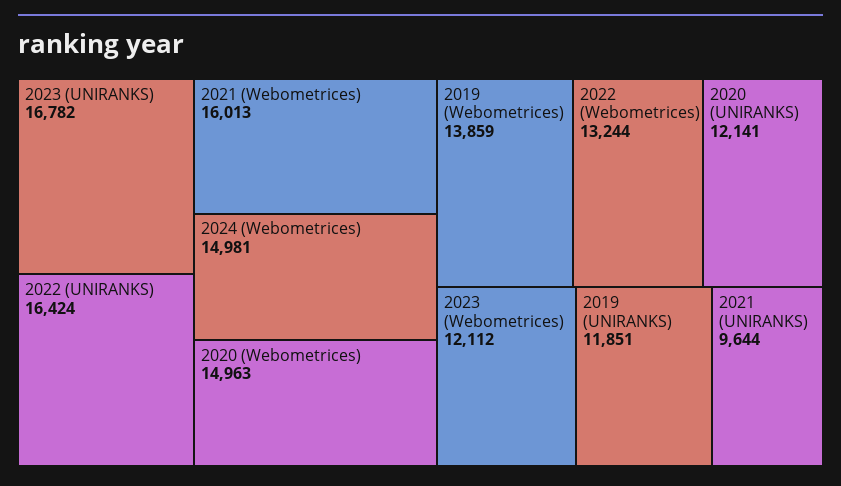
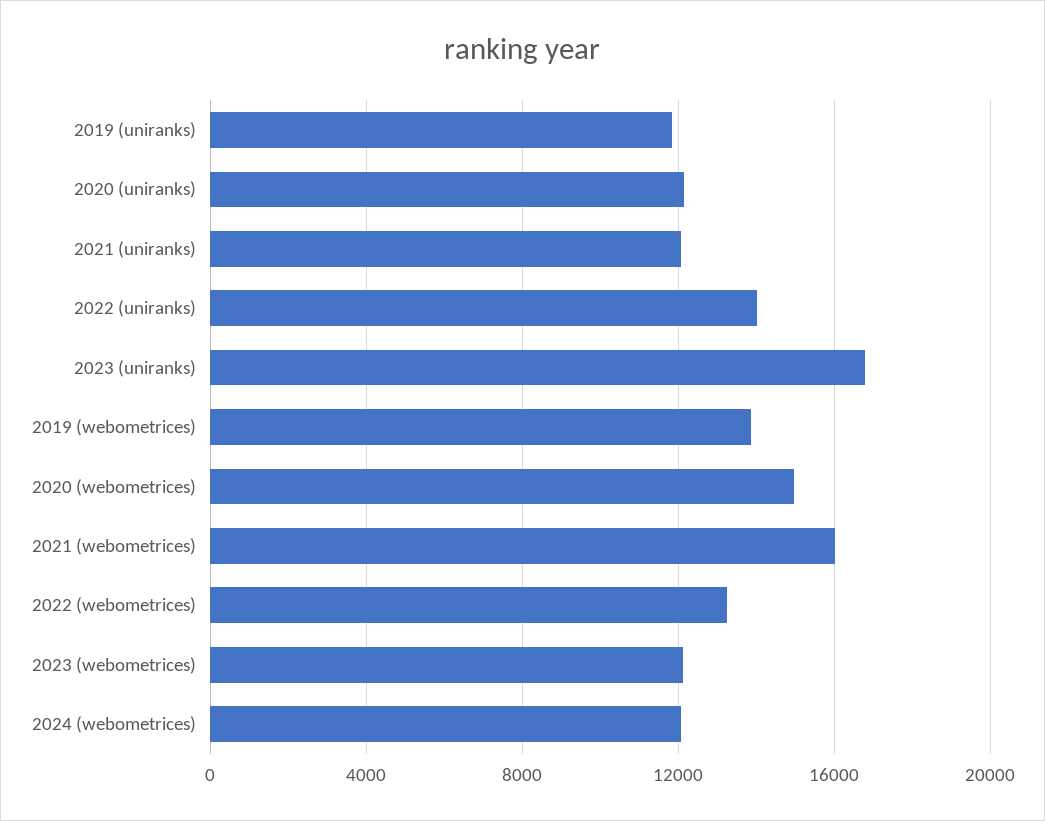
2022 (UNIRANKS): 16424 -> 14000
2024 (Webometrices): 14981 -> 12000
2021 (UNIRANKS): 9644 -> 12000

